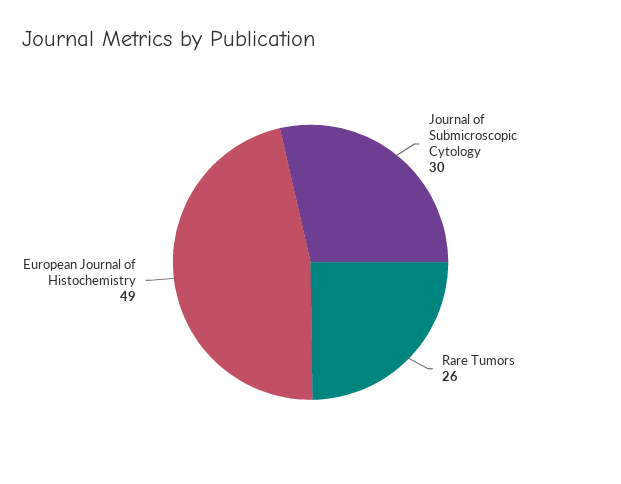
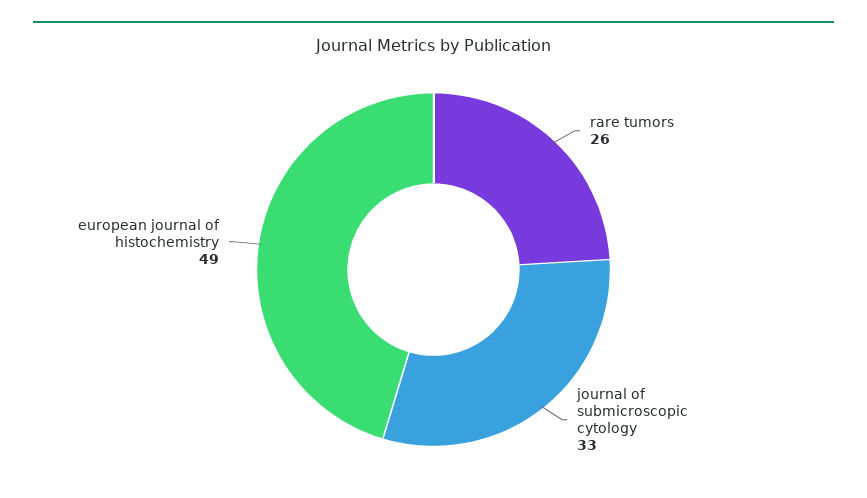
Journal of Submicroscopic Cytology: 30 -> 33

